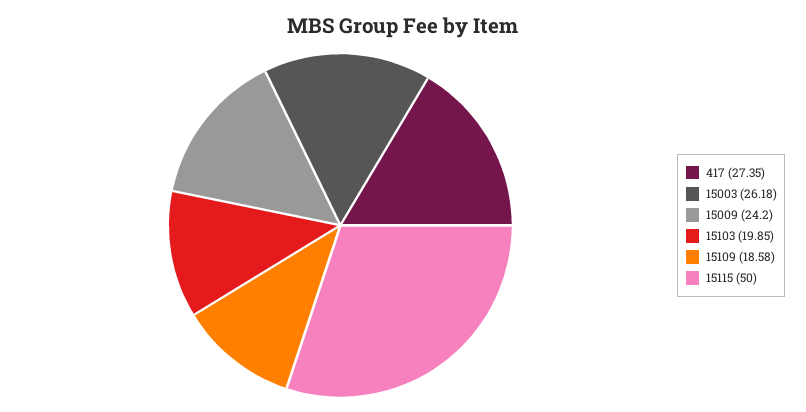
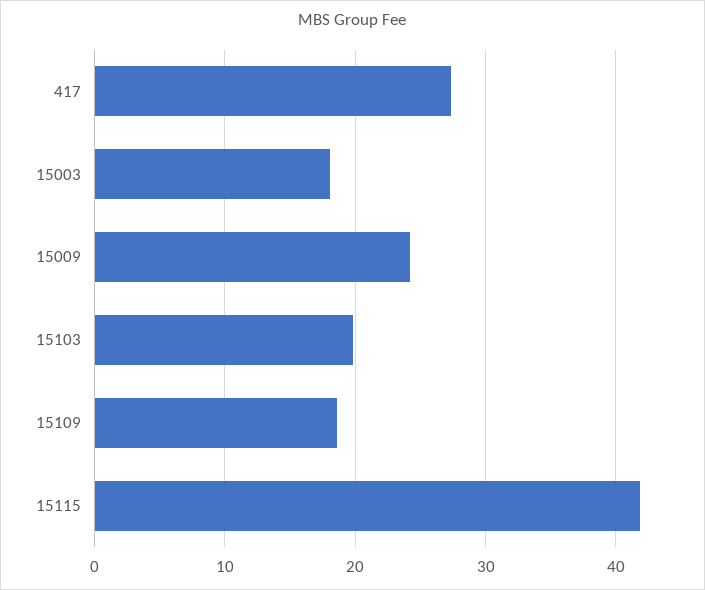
15003: 26.18 -> 18
15115: 50 -> 42

